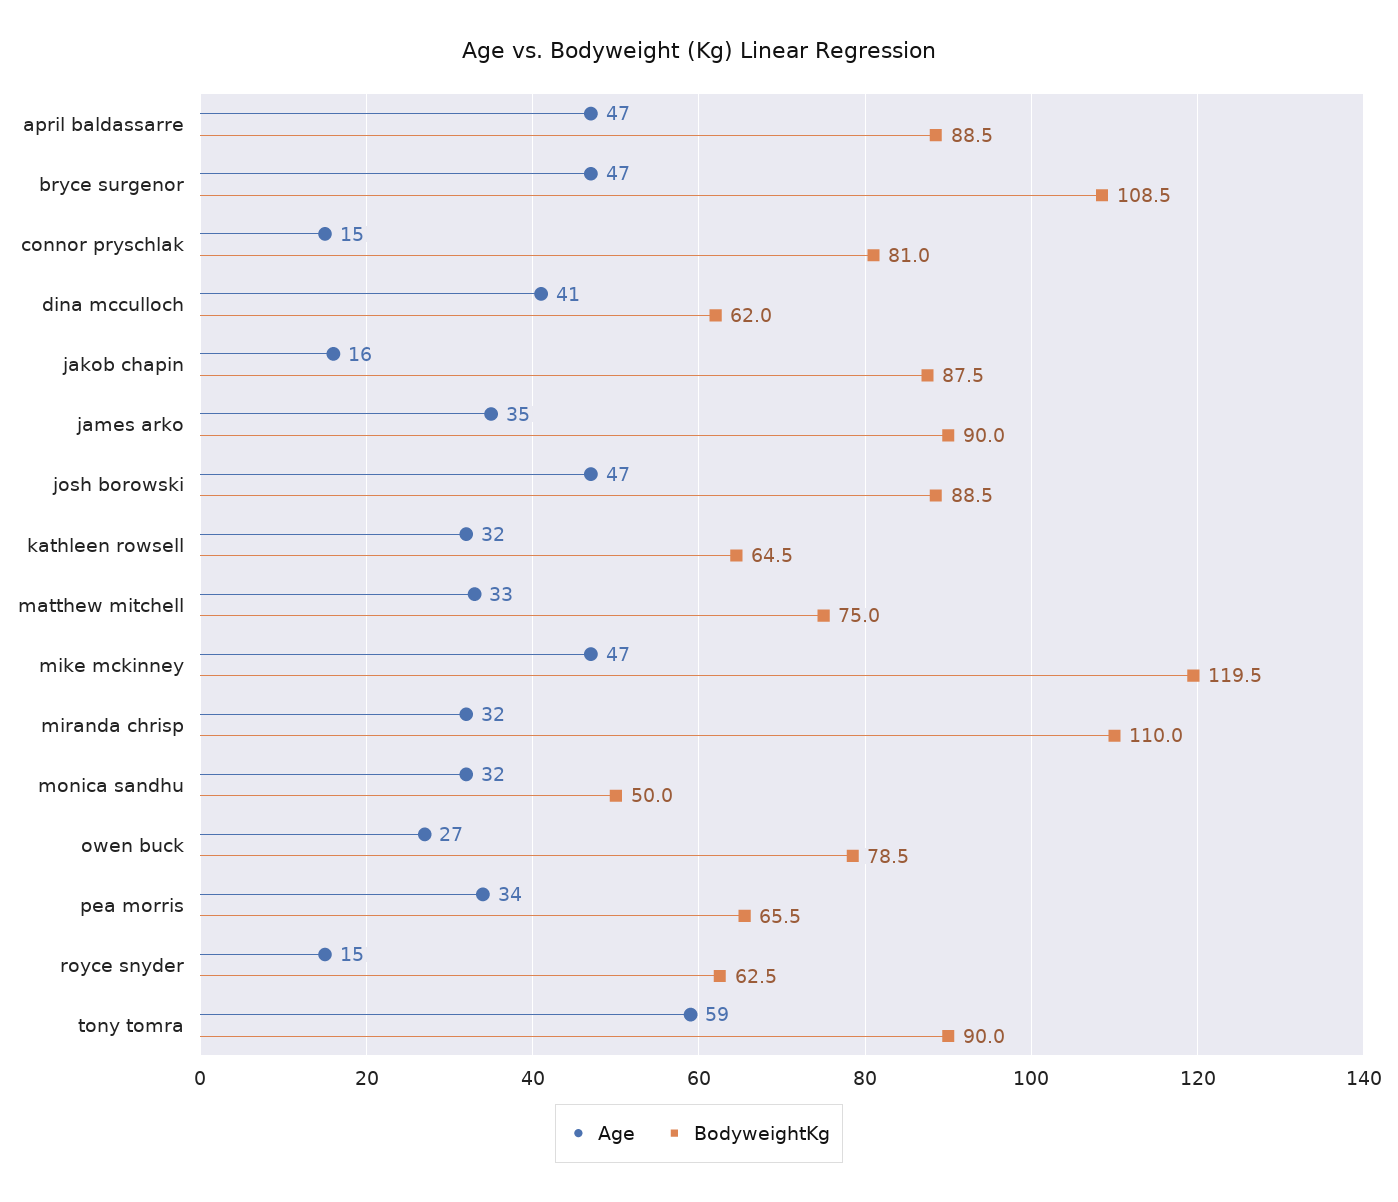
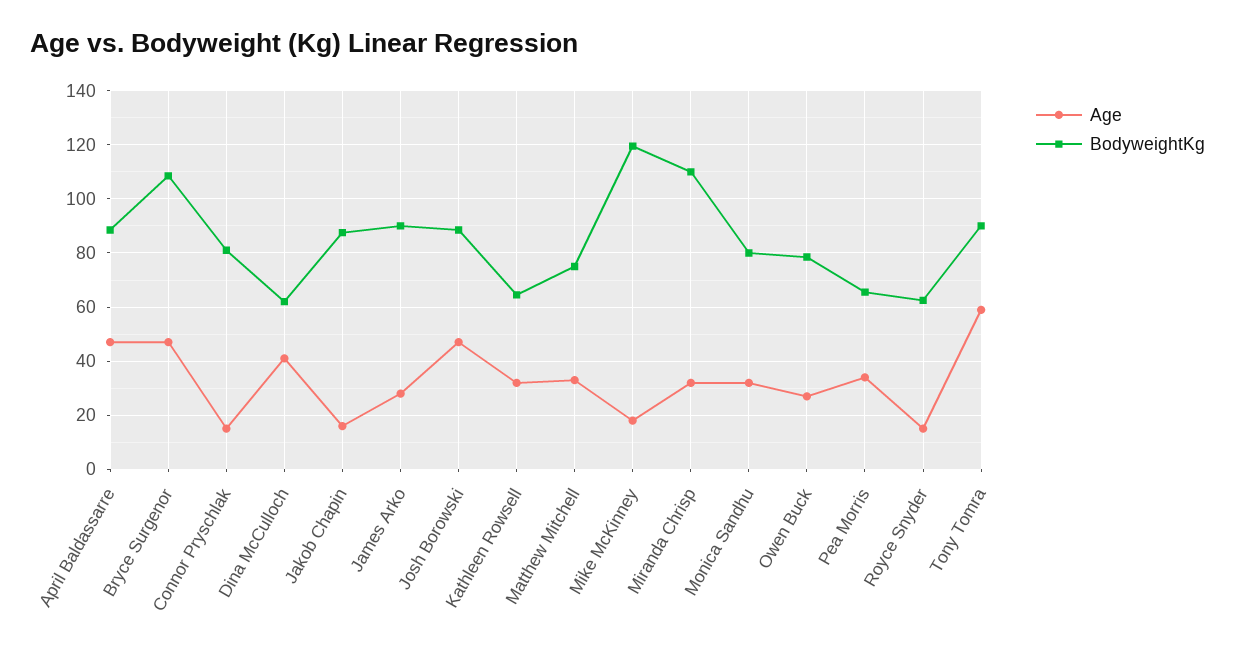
Age, james arko: 35 -> 27.5
Age, mike mckinney: 47 -> 17.5
BodyweightKg, monica sandhu: 50 -> 80

